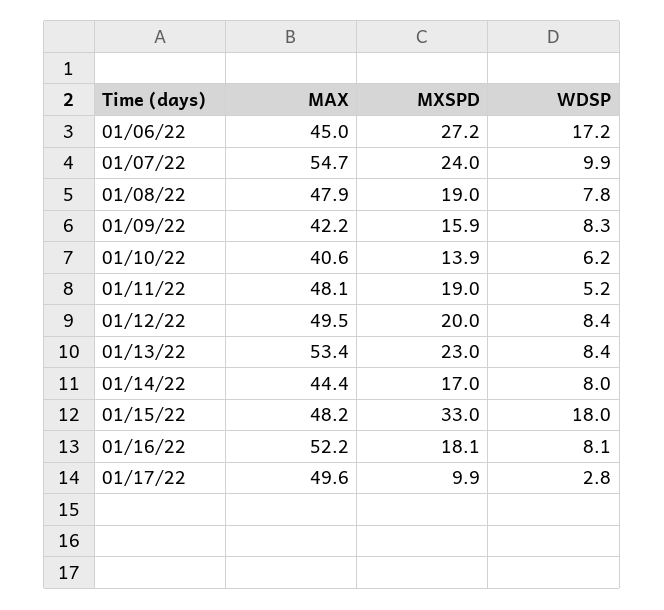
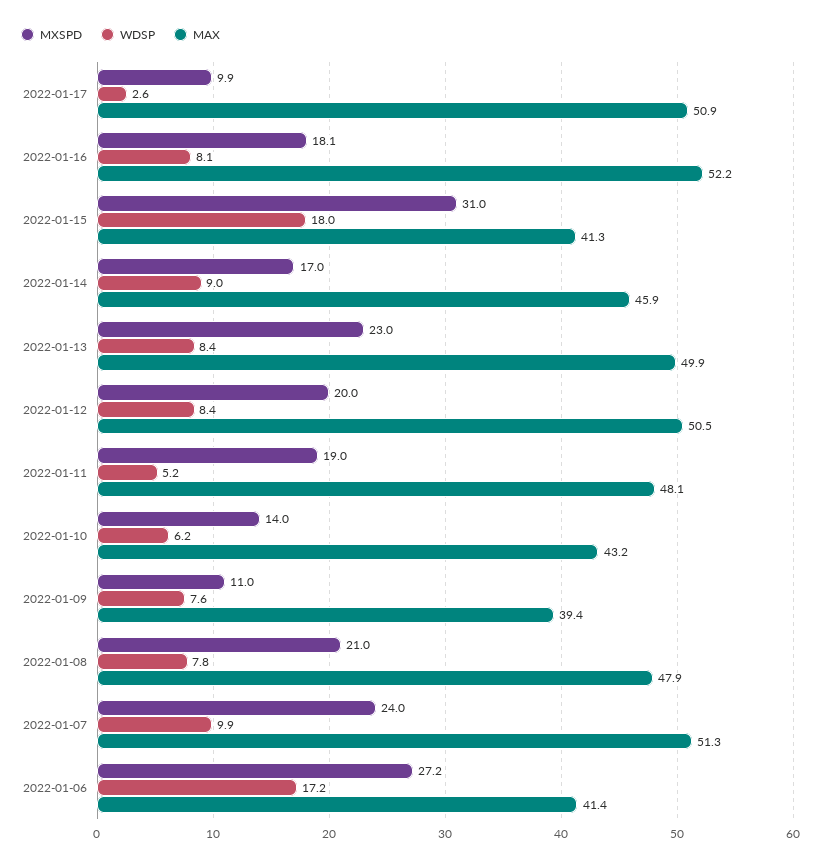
MAX, 01/06/22: 45 -> 41.4
MAX, 01/07/22: 54.7 -> 51.3
MXSPD, 01/08/22: 19 -> 21
MAX, 01/09/22: 42.2 -> 39.4
MXSPD, 01/09/22: 15.9 -> 11
WDSP, 01/09/22: 8.3 -> 7.6
MAX, 01/10/22: 40.6 -> 43.2
MXSPD, 01/10/22: 13.9 -> 14
MAX, 01/12/22: 49.5 -> 50.5
MAX, 01/13/22: 53.4 -> 49.9
MAX, 01/14/22: 44.4 -> 45.9
WDSP, 01/14/22: 8 -> 9
MAX, 01/15/22: 48.2 -> 41.3
MXSPD, 01/15/22: 33 -> 31
MAX, 01/17/22: 49.6 -> 50.9
WDSP, 01/17/22: 2.8 -> 2.6

